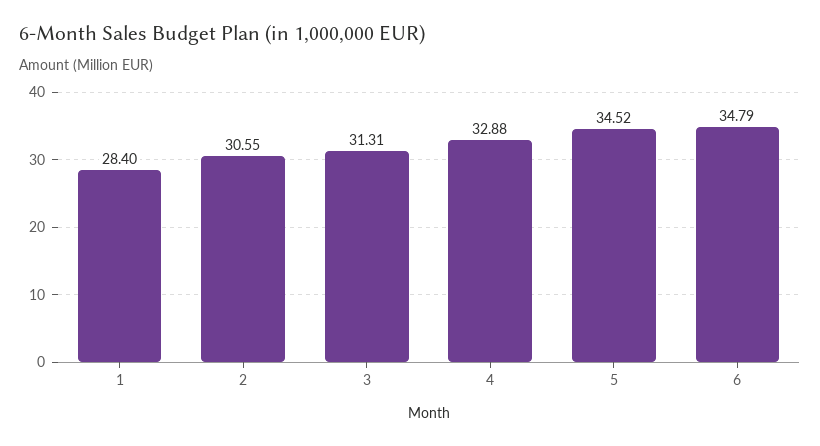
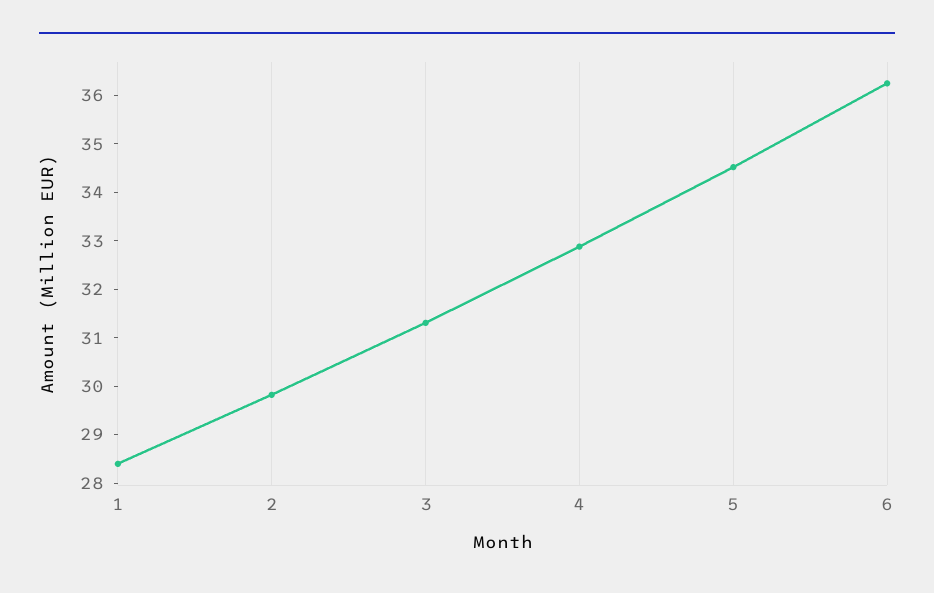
2: 30.55 -> 29.8
6: 34.79 -> 36.2

